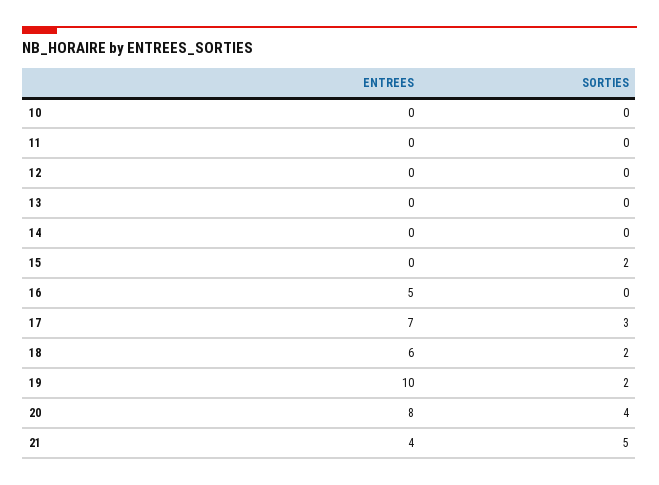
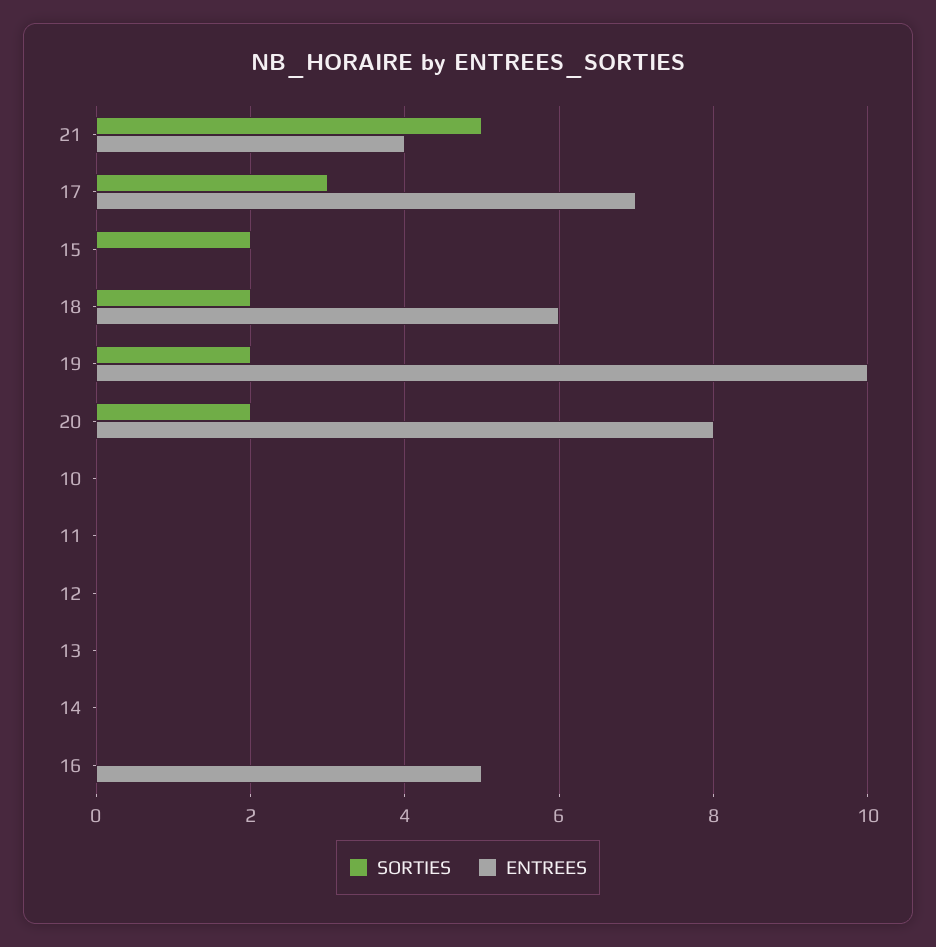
SORTIES, 20: 4 -> 2

